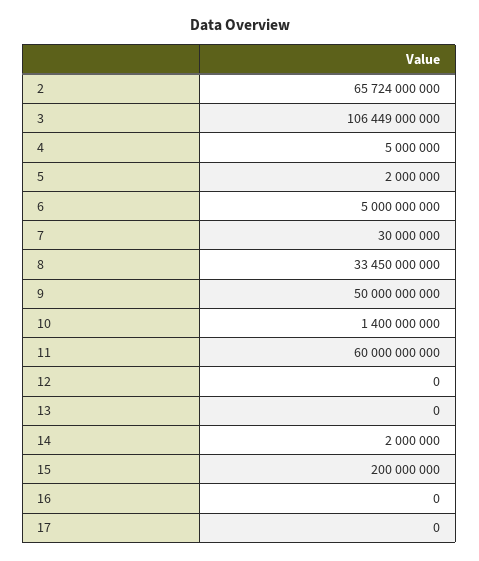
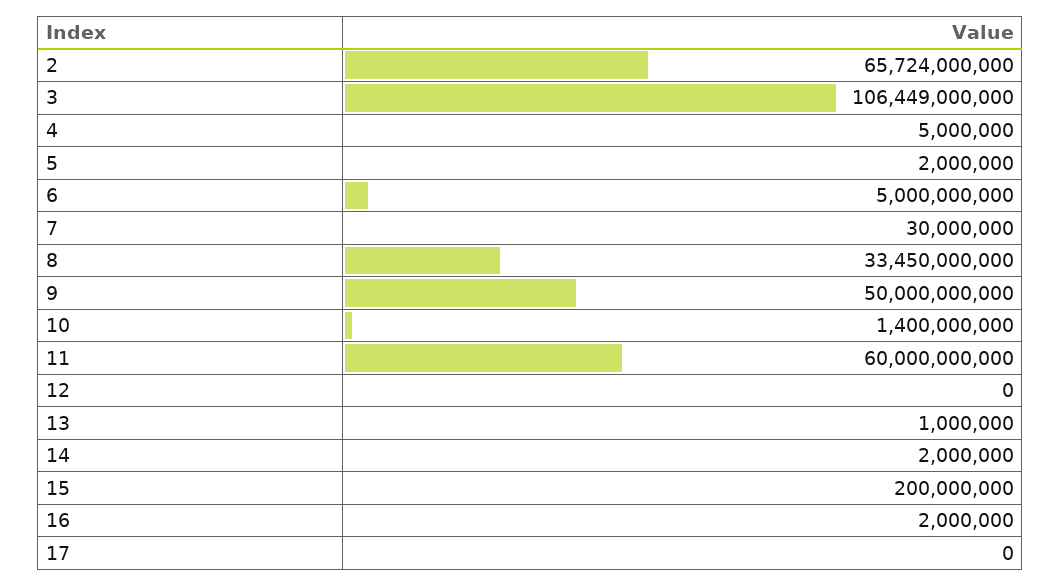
13: 0 -> 1000000
16: 0 -> 2000000

